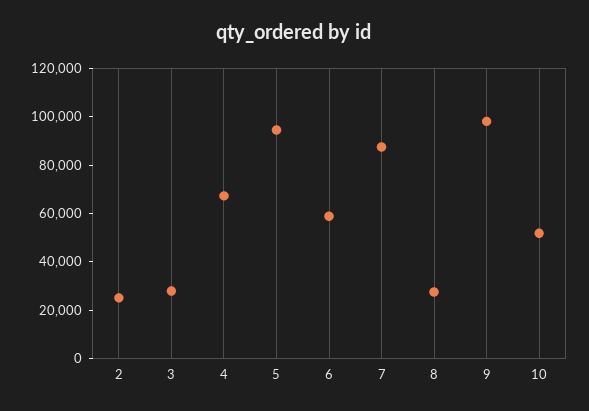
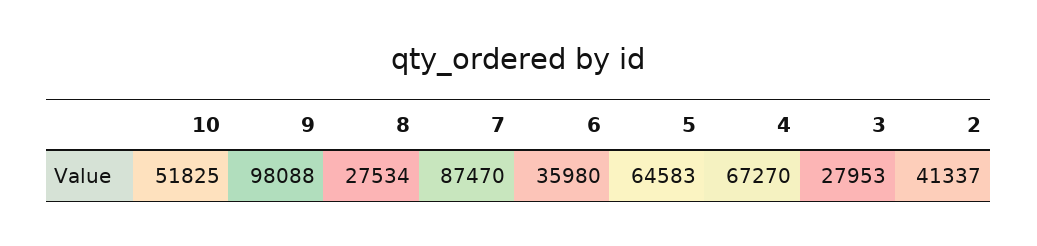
2: 25000 -> 41337
5: 95000 -> 64583
6: 60000 -> 35980

